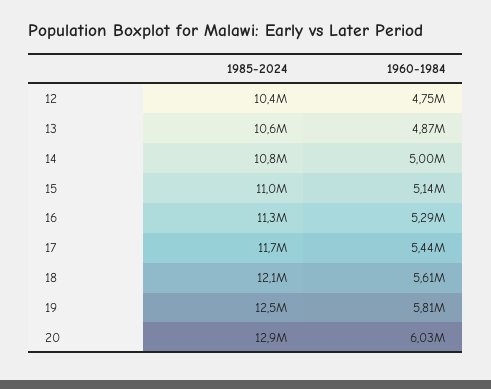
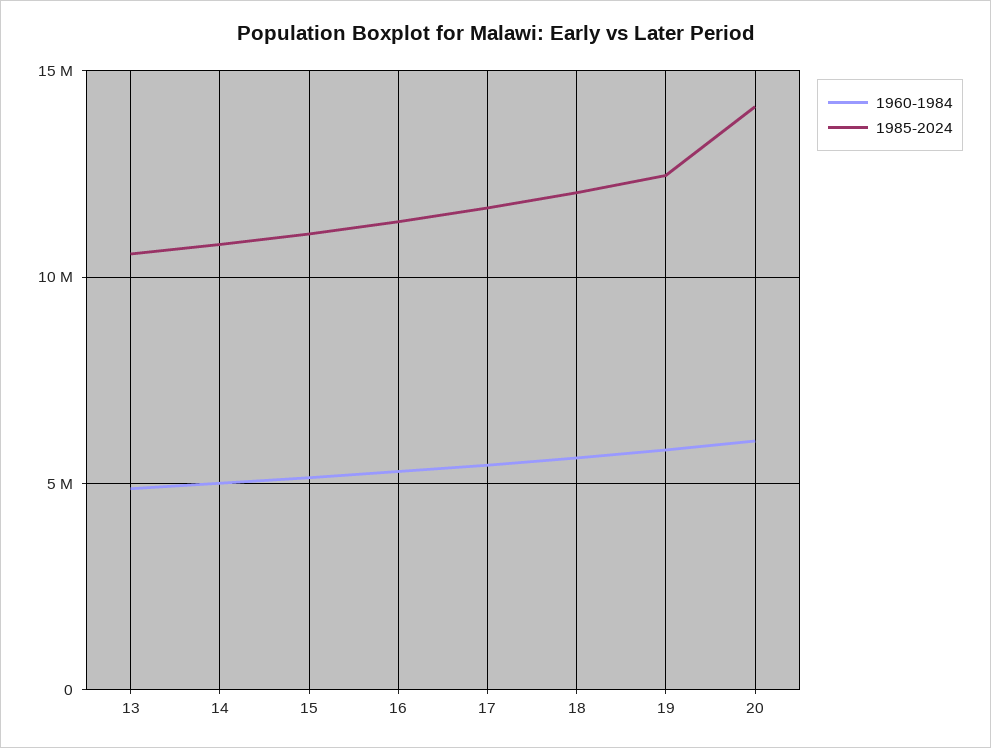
1985-2024, 12: 10400000 -> none
1960-1984, 12: 4750000 -> none
1985-2024, 20: 12900000 -> 14000000

